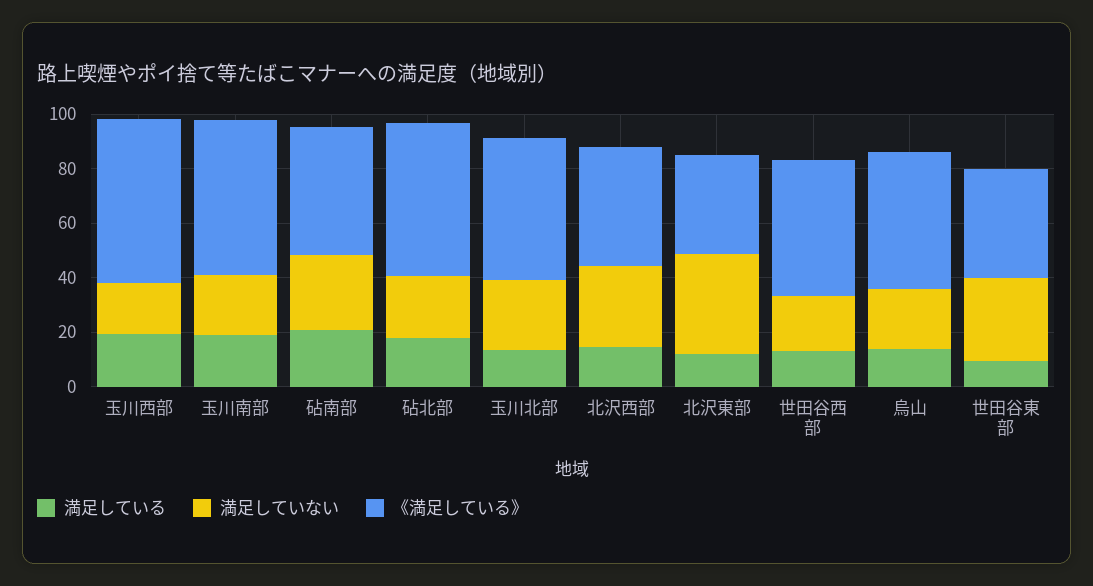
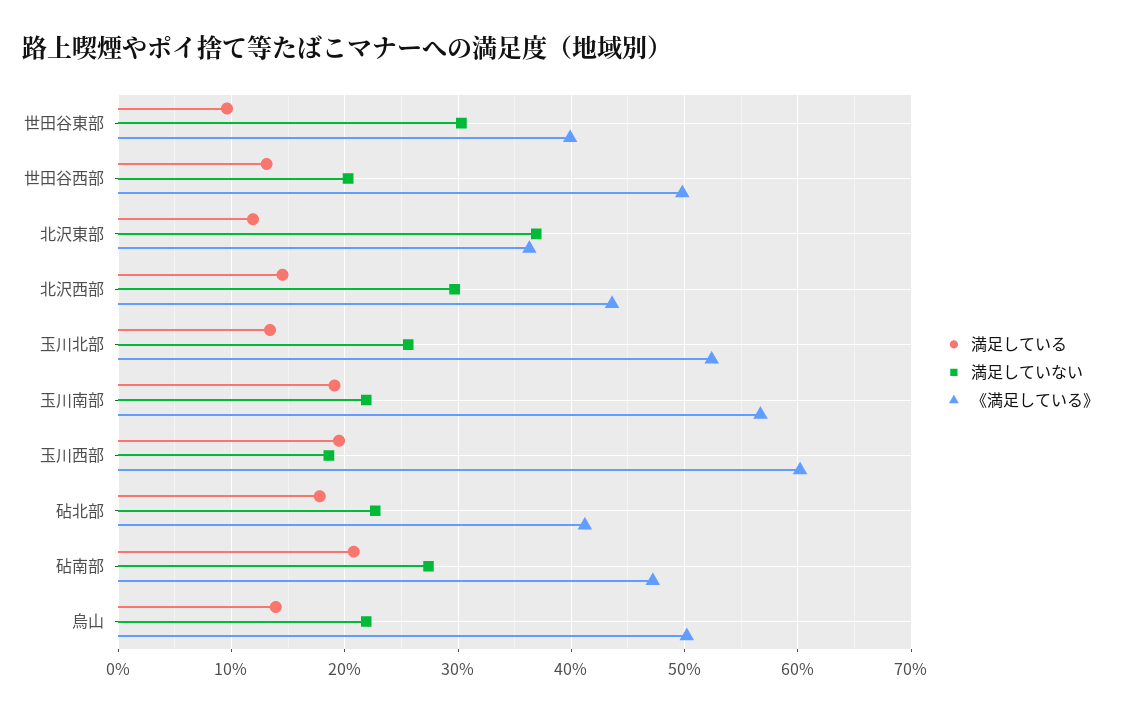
《満足している》, 砧北部: 55 -> 41

